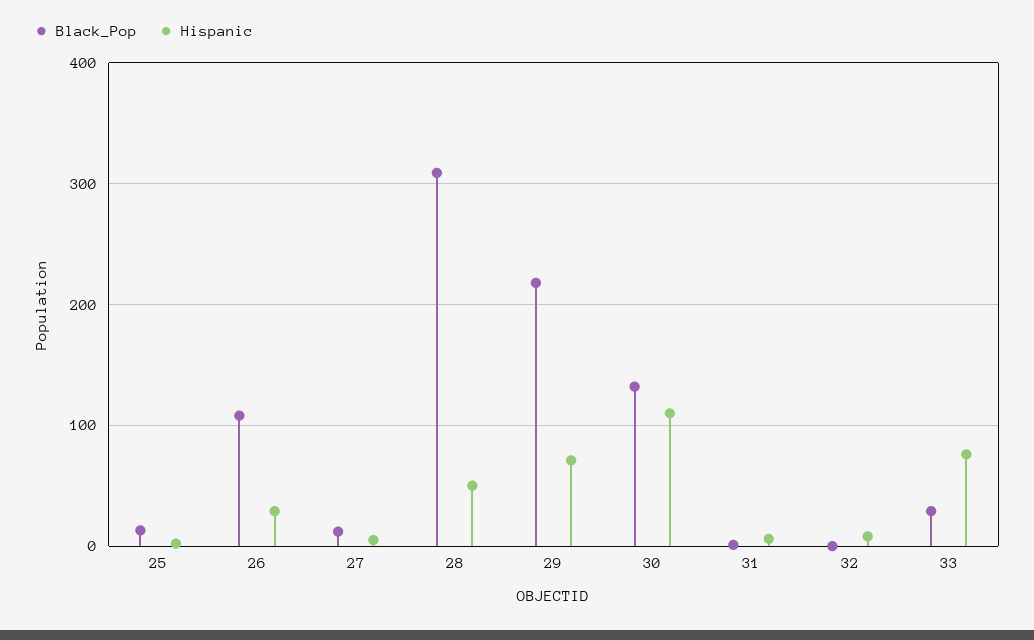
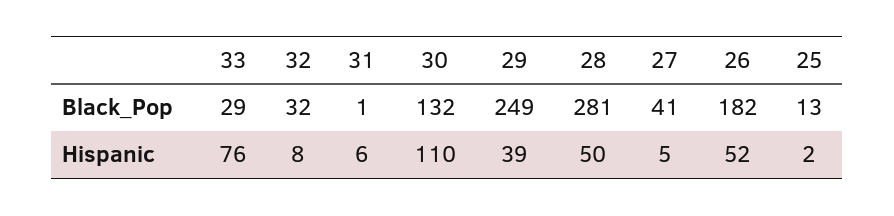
Black_Pop, 26: 110 -> 182
Hispanic, 26: 30 -> 52
Black_Pop, 27: 10 -> 41
Black_Pop, 28: 310 -> 281
Black_Pop, 29: 220 -> 249
Hispanic, 29: 70 -> 39
Black_Pop, 32: 0 -> 32

